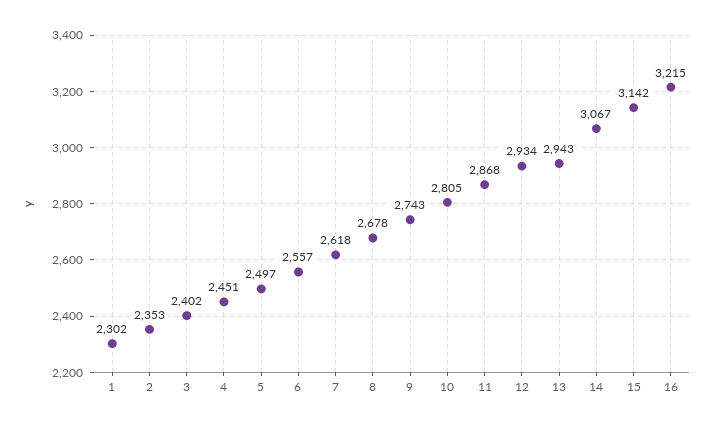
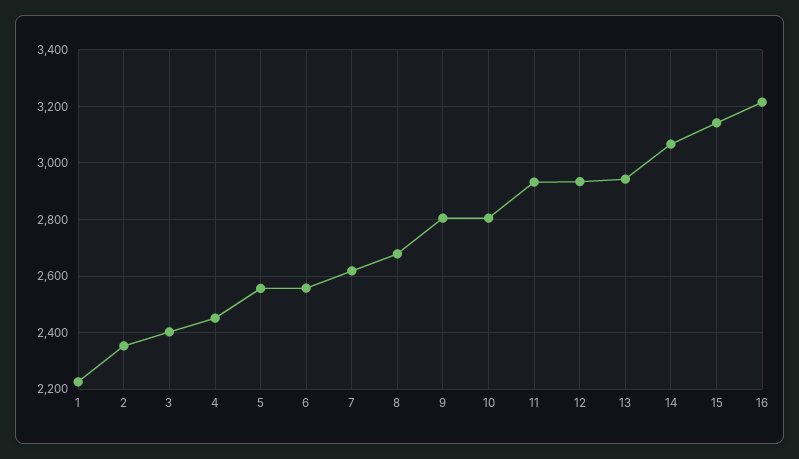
1: 2302 -> 2225
5: 2497 -> 2550
9: 2743 -> 2800
11: 2868 -> 2925

